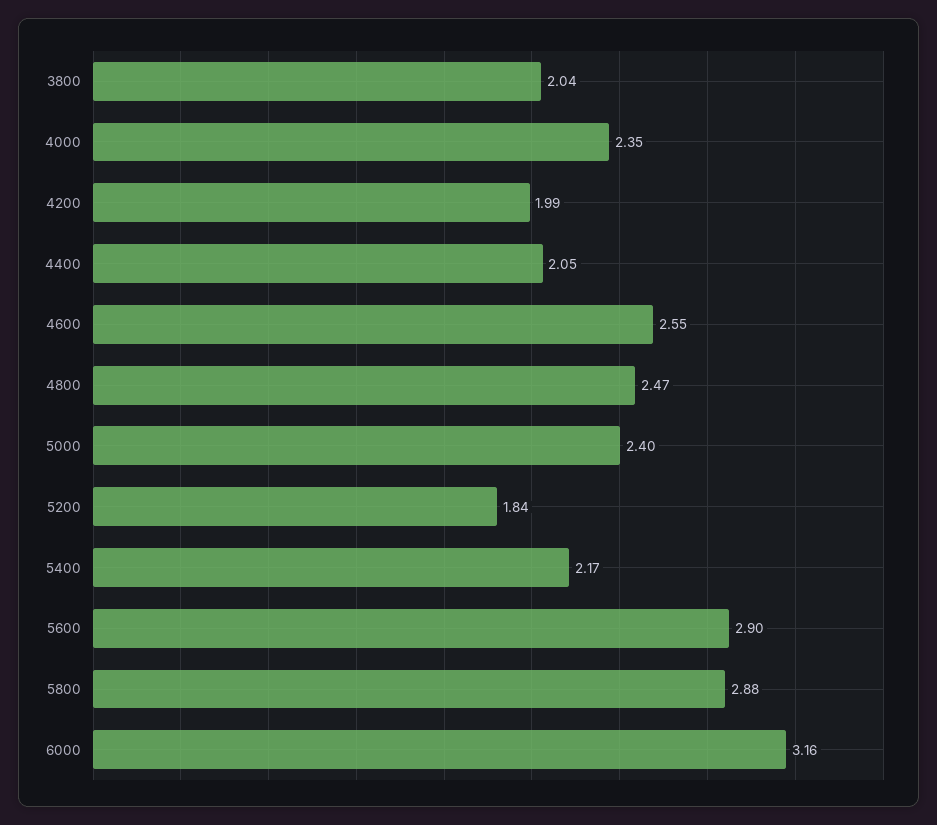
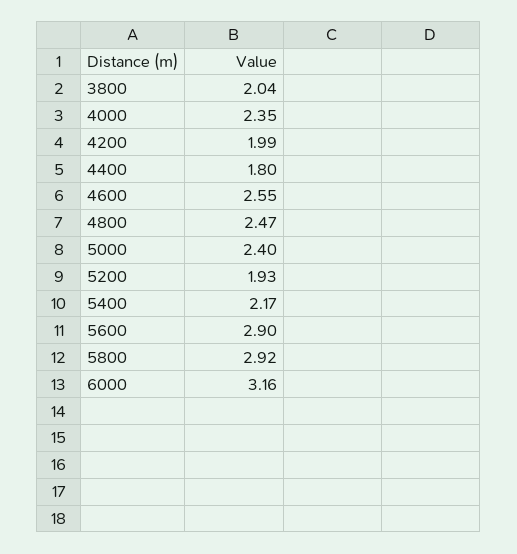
4400: 2.05 -> 1.8
5200: 1.84 -> 1.93
5800: 2.88 -> 2.92

